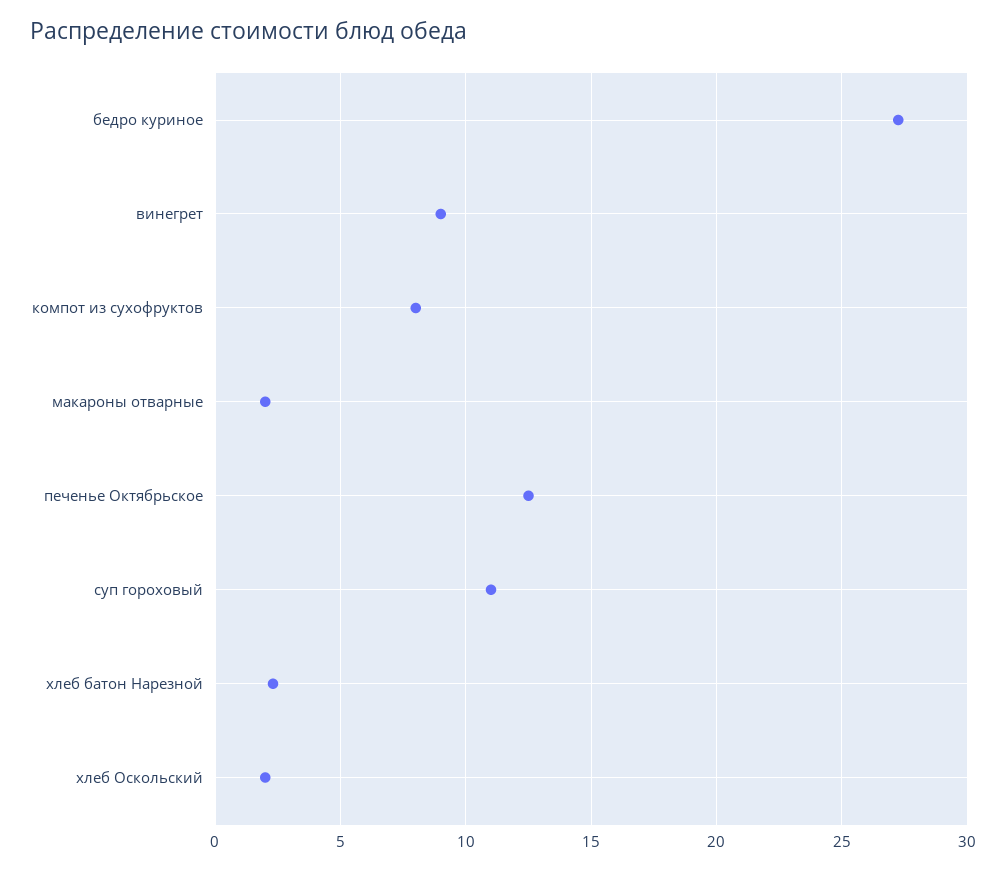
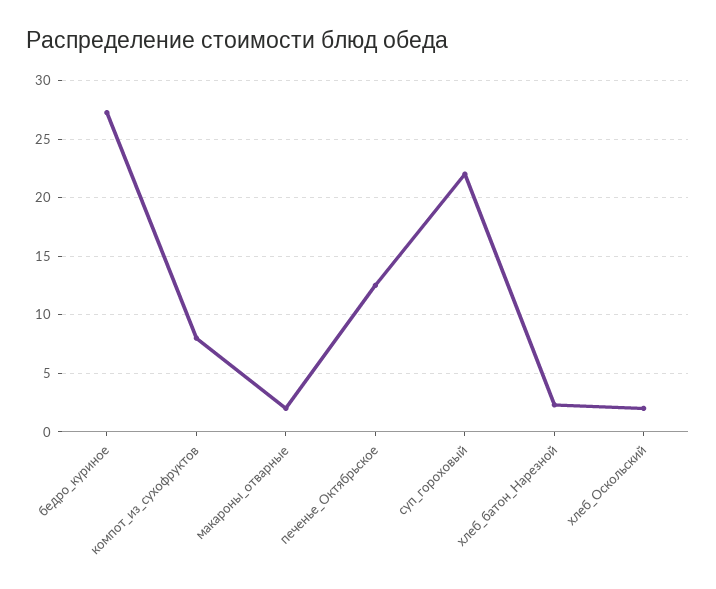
винегрет: 9 -> none
суп гороховый: 11 -> 22

